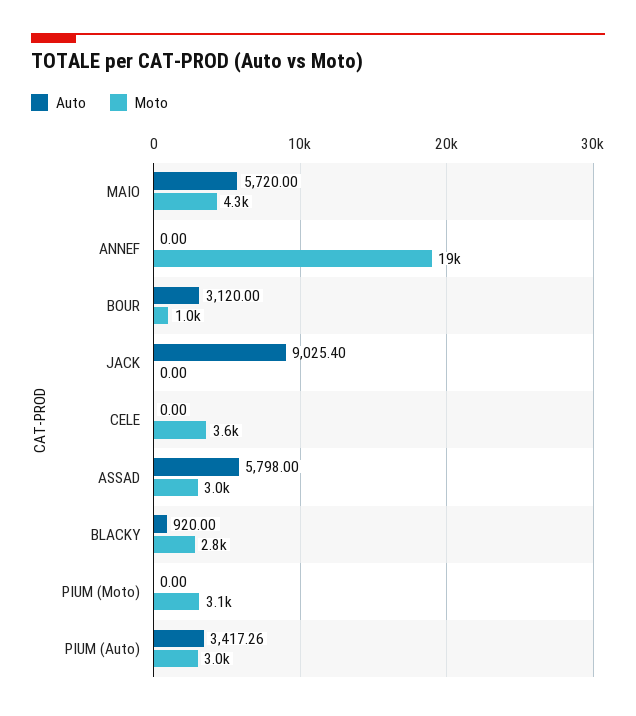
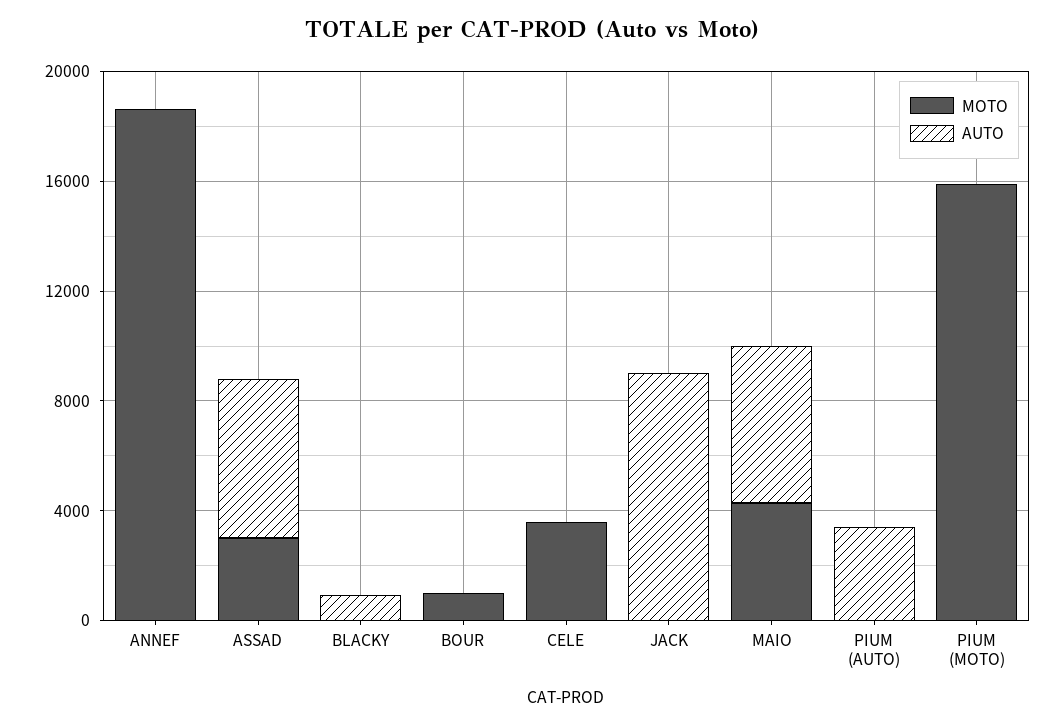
Auto, BOUR: 3120 -> 0
Moto, BLACKY: 2800 -> 0
Moto, PIUM (Moto): 3100 -> 16000
Moto, PIUM (Auto): 3000 -> 0

